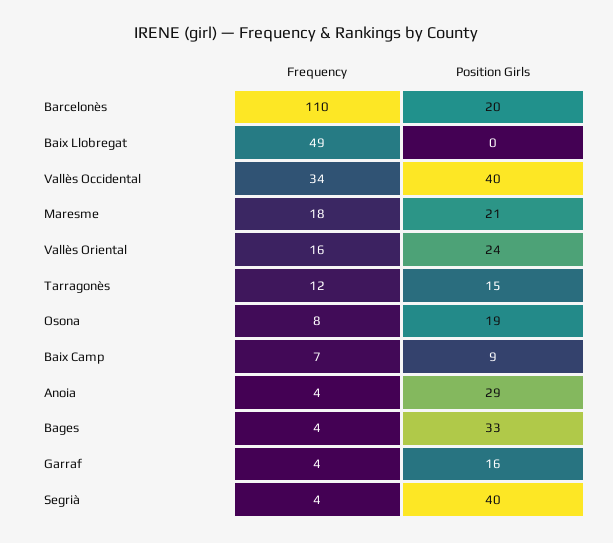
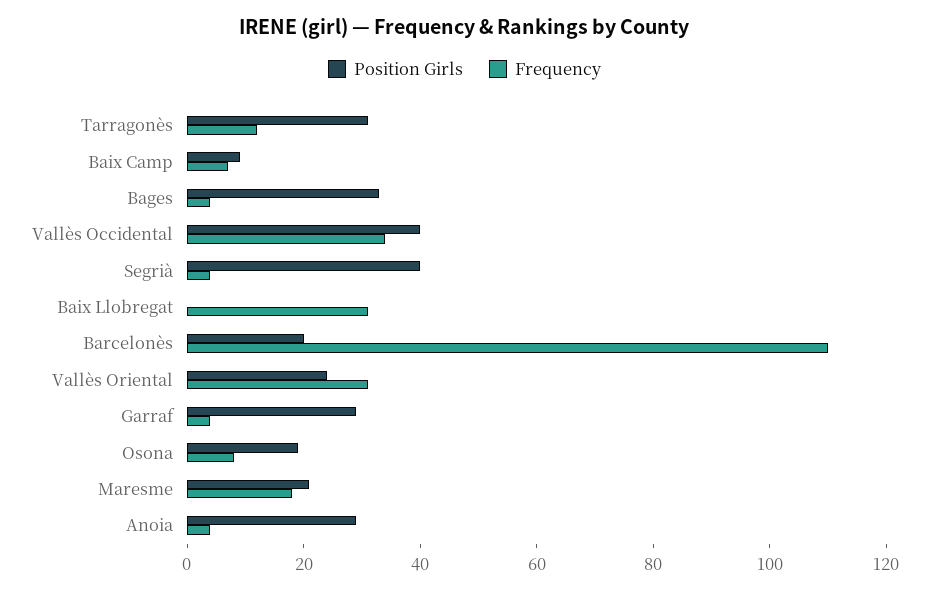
Frequency, Baix Llobregat: 49 -> 30
Frequency, Vallès Oriental: 16 -> 30
Position Girls, Tarragonès: 15 -> 30
Position Girls, Garraf: 16 -> 30

